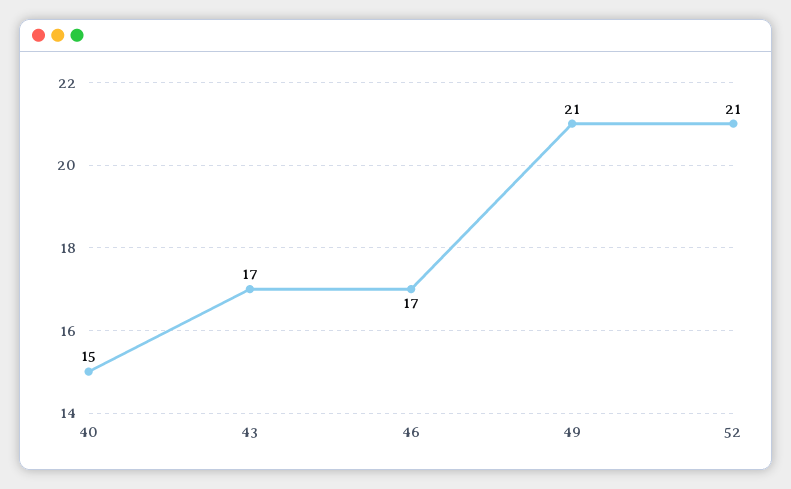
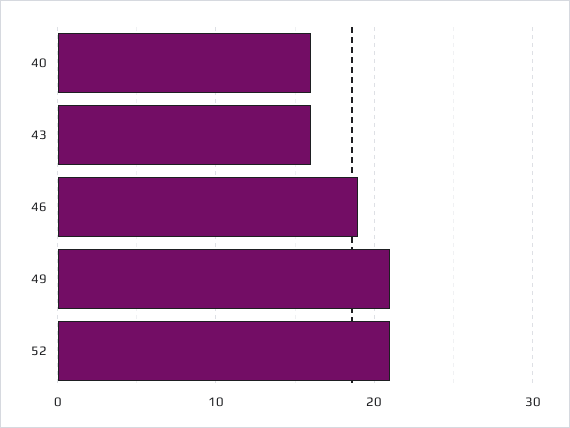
40: 15 -> 16
43: 17 -> 16
46: 17 -> 19

